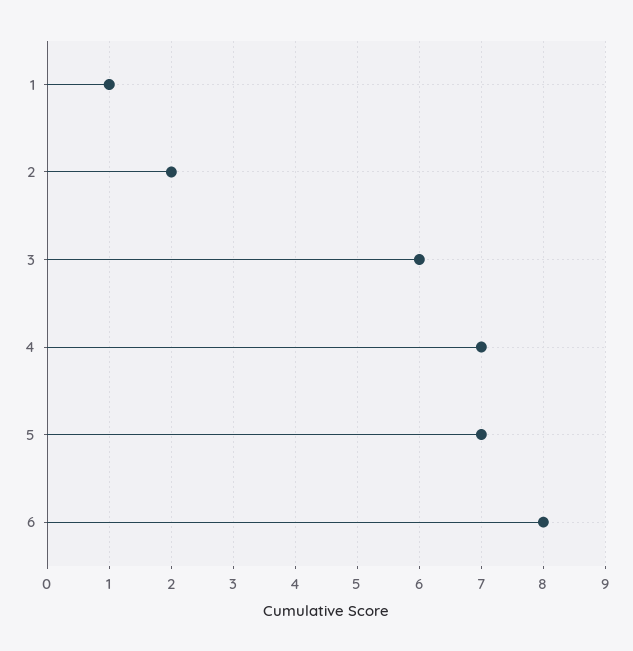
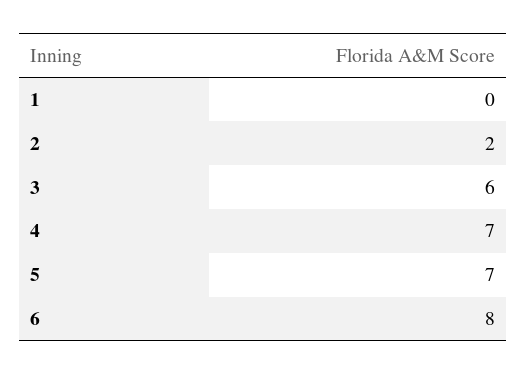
1: 1 -> 0

